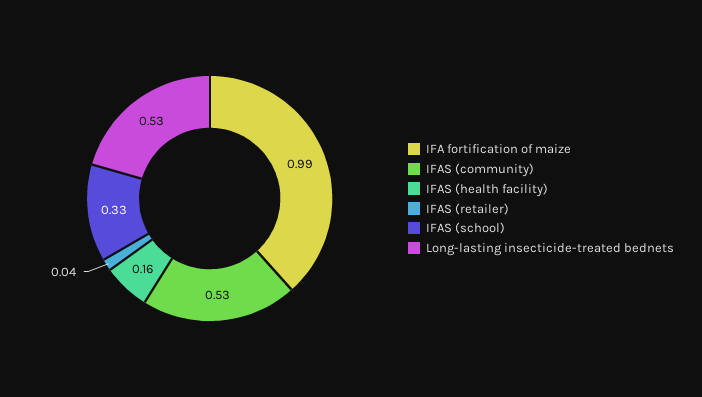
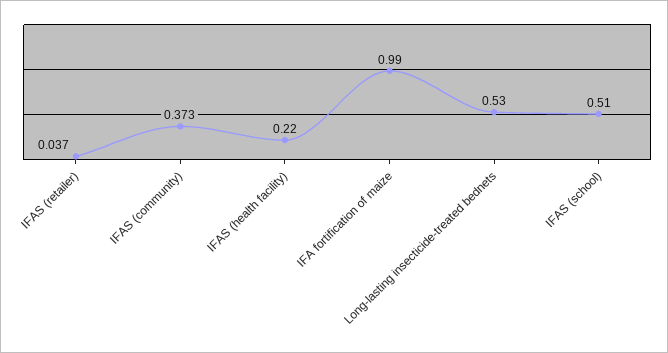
IFAS (community): 0.53 -> 0.373
IFAS (health facility): 0.16 -> 0.22
IFAS (school): 0.33 -> 0.51

